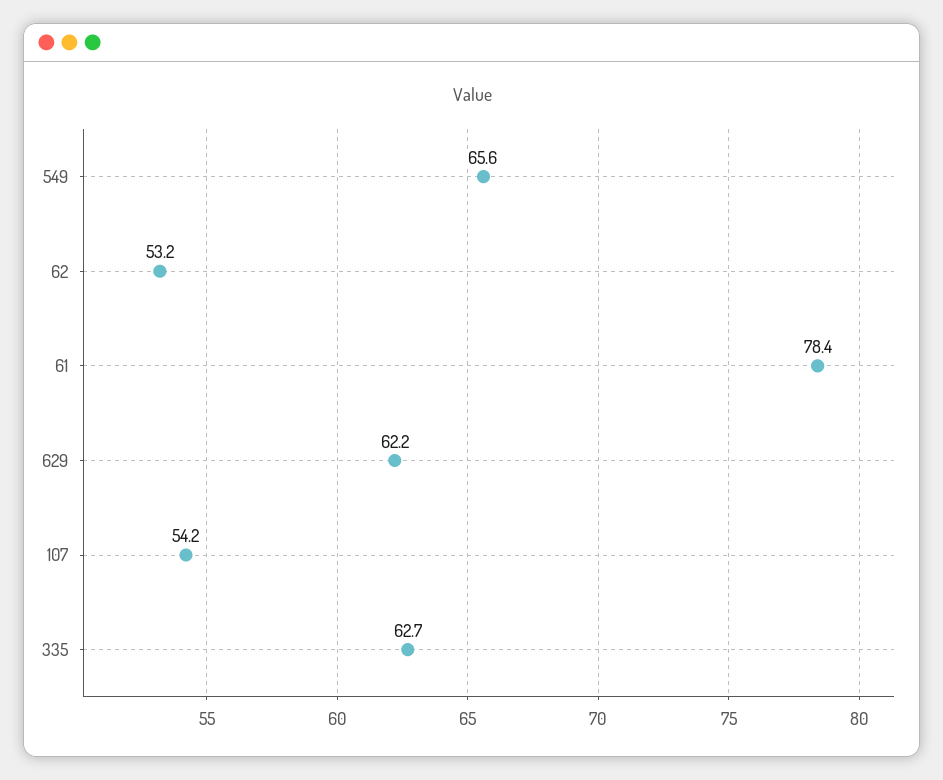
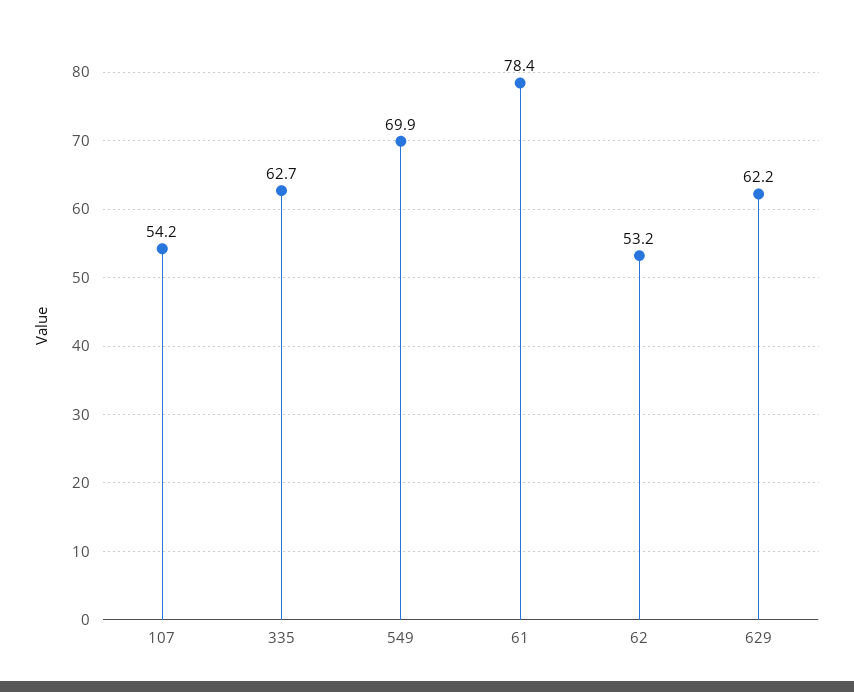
549: 65.6 -> 69.9

